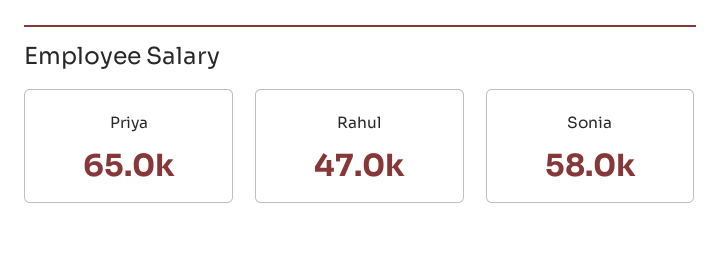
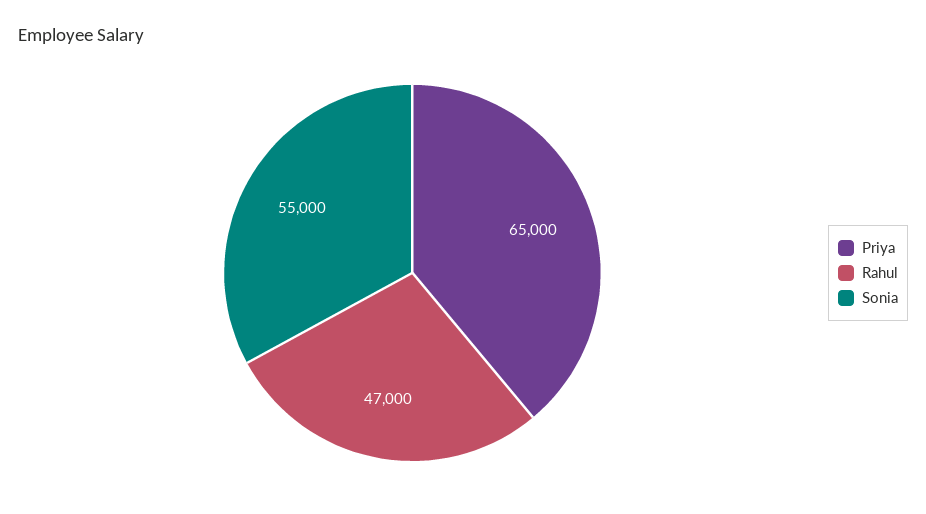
Sonia: 58000 -> 55000

